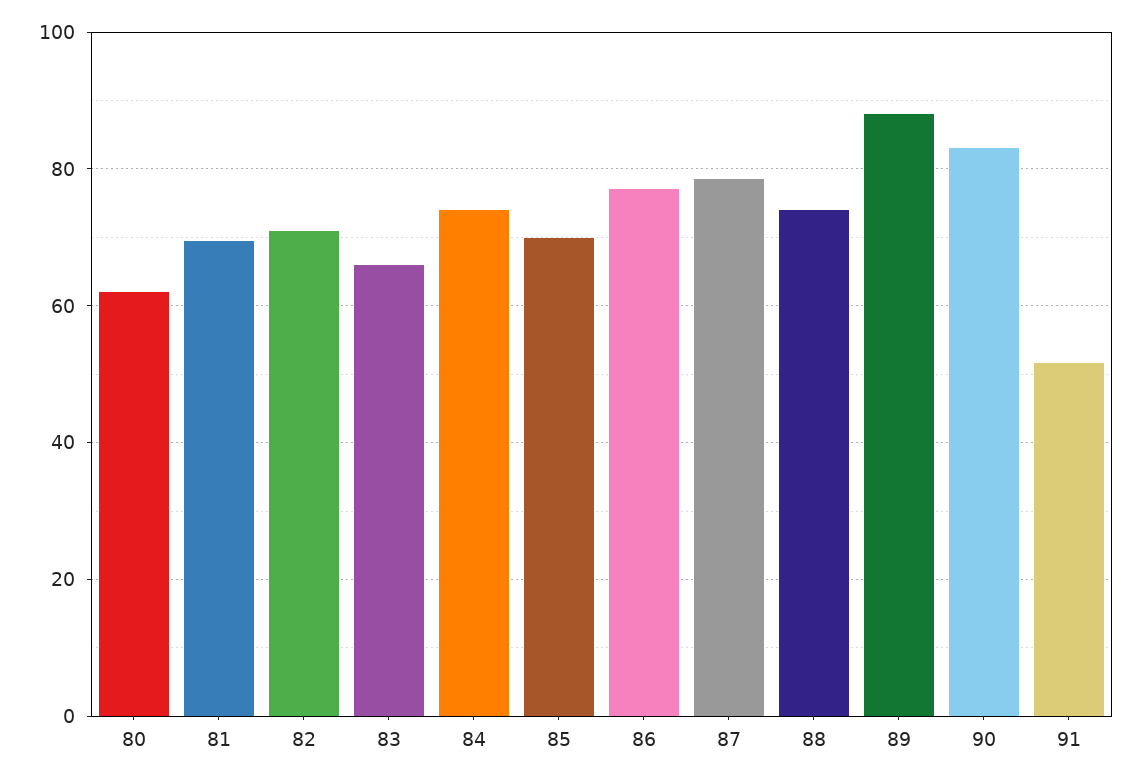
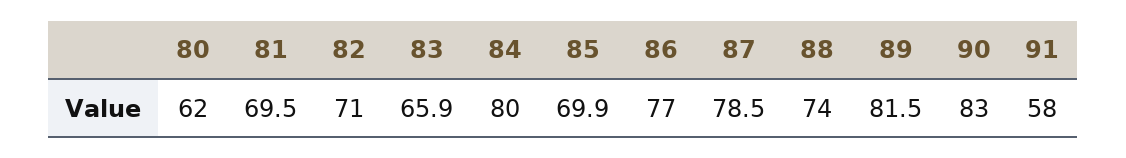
84: 74 -> 80
89: 88 -> 81.5
91: 52 -> 58

